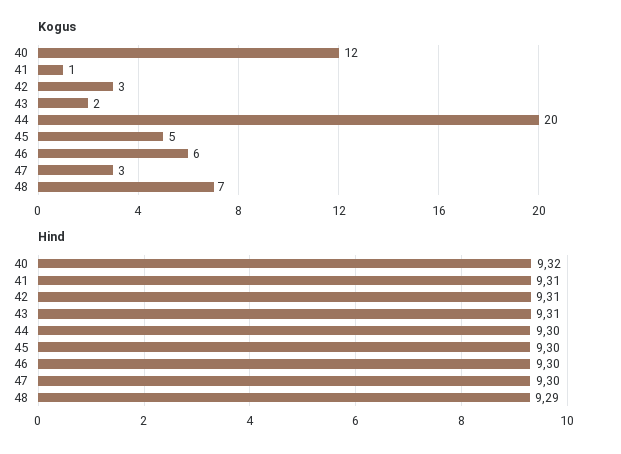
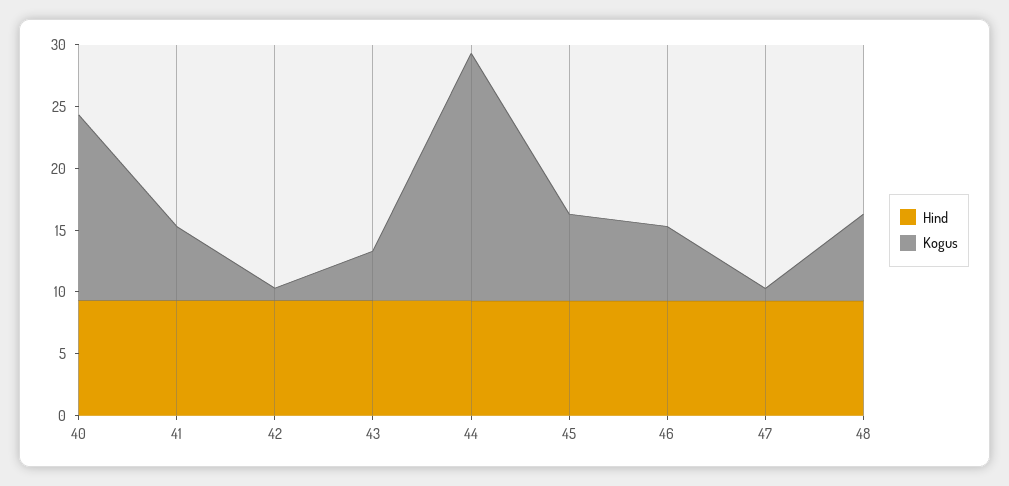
Kogus, 40: 12 -> 15
Kogus, 41: 1 -> 6
Kogus, 42: 3 -> 1
Kogus, 43: 2 -> 4
Kogus, 45: 5 -> 7
Kogus, 47: 3 -> 1

